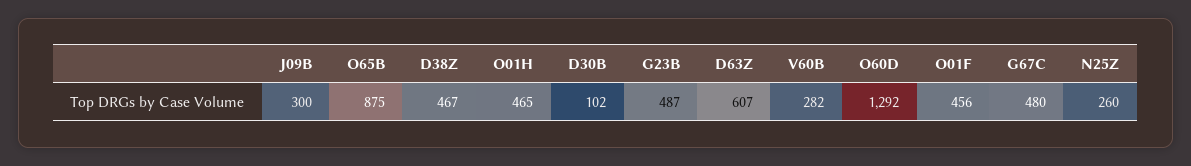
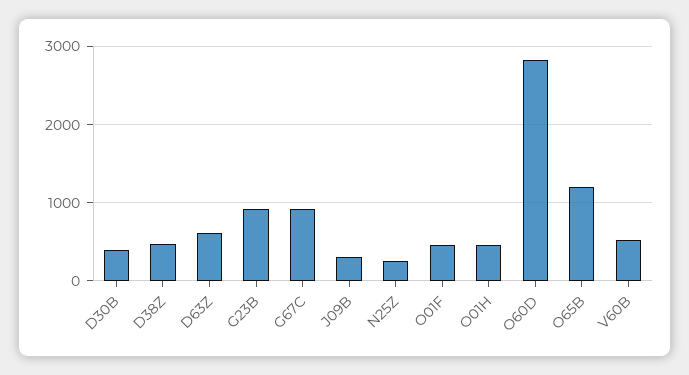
O65B: 875 -> 1200
D30B: 102 -> 400
G23B: 487 -> 900
V60B: 282 -> 500
O60D: 1292 -> 2800
G67C: 480 -> 900

